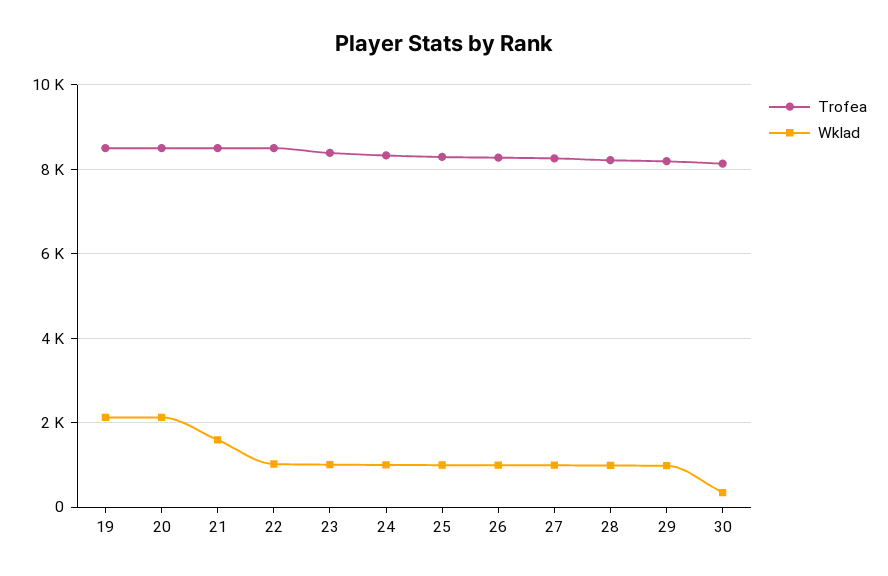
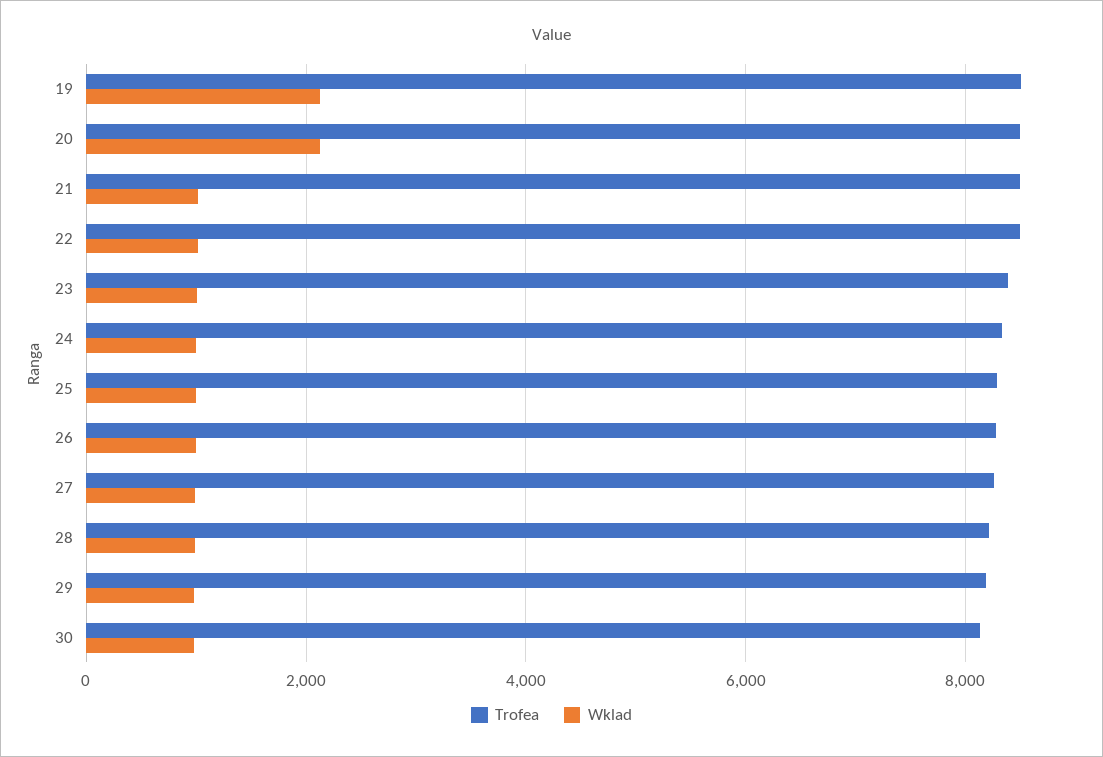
Wklad, 21: 1600 -> 1000
Wklad, 30: 400 -> 1000

